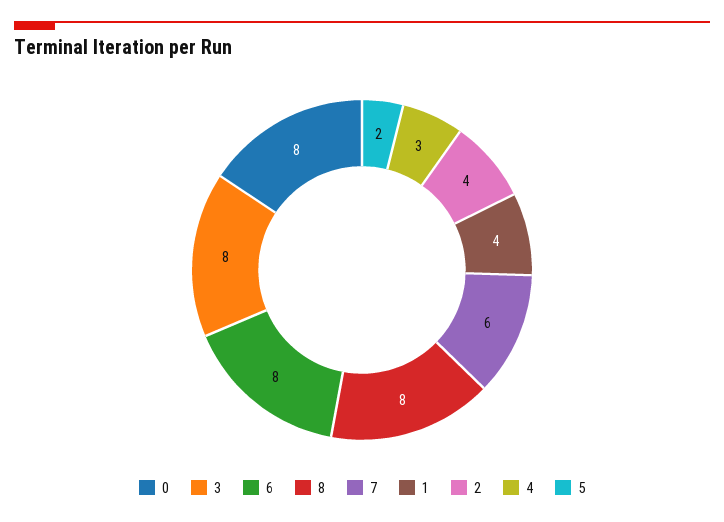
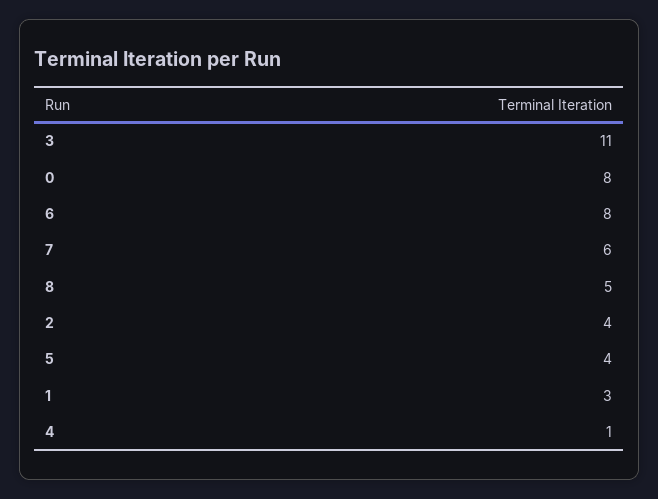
3: 8 -> 11
8: 8 -> 5
1: 4 -> 3
4: 3 -> 1
5: 2 -> 4

